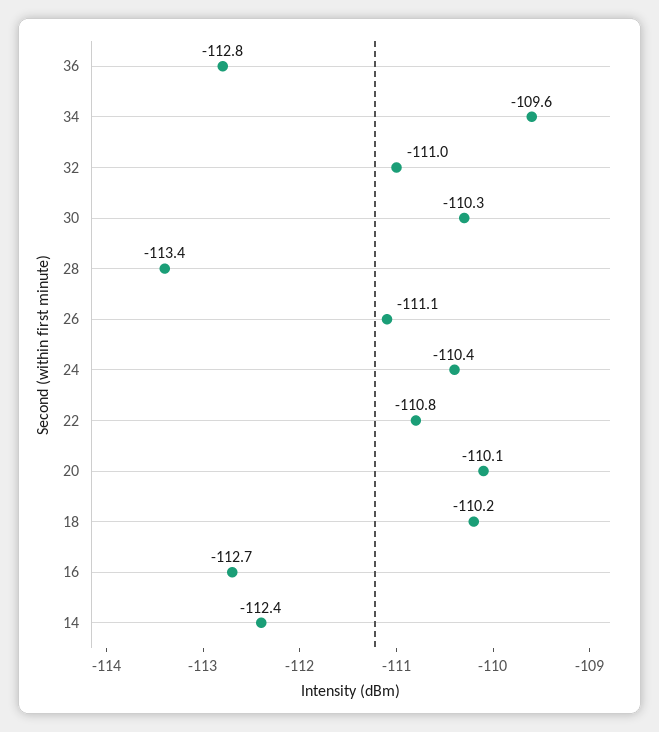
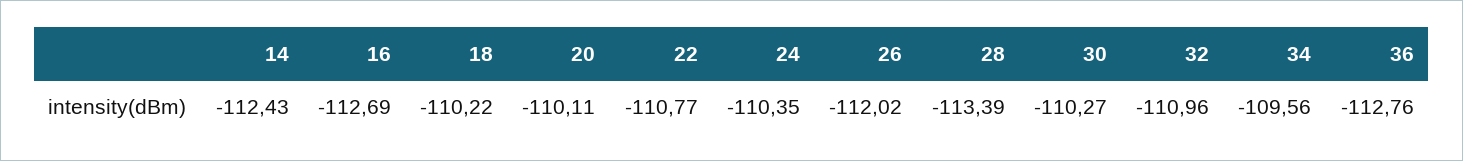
26: -111.1 -> -112.02

